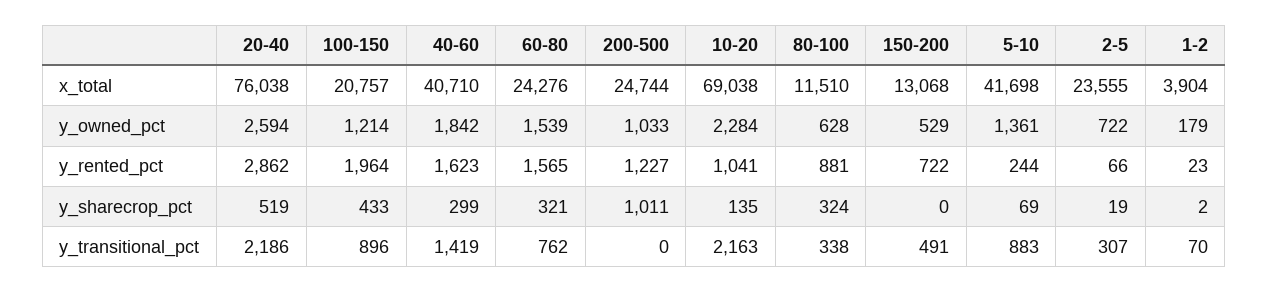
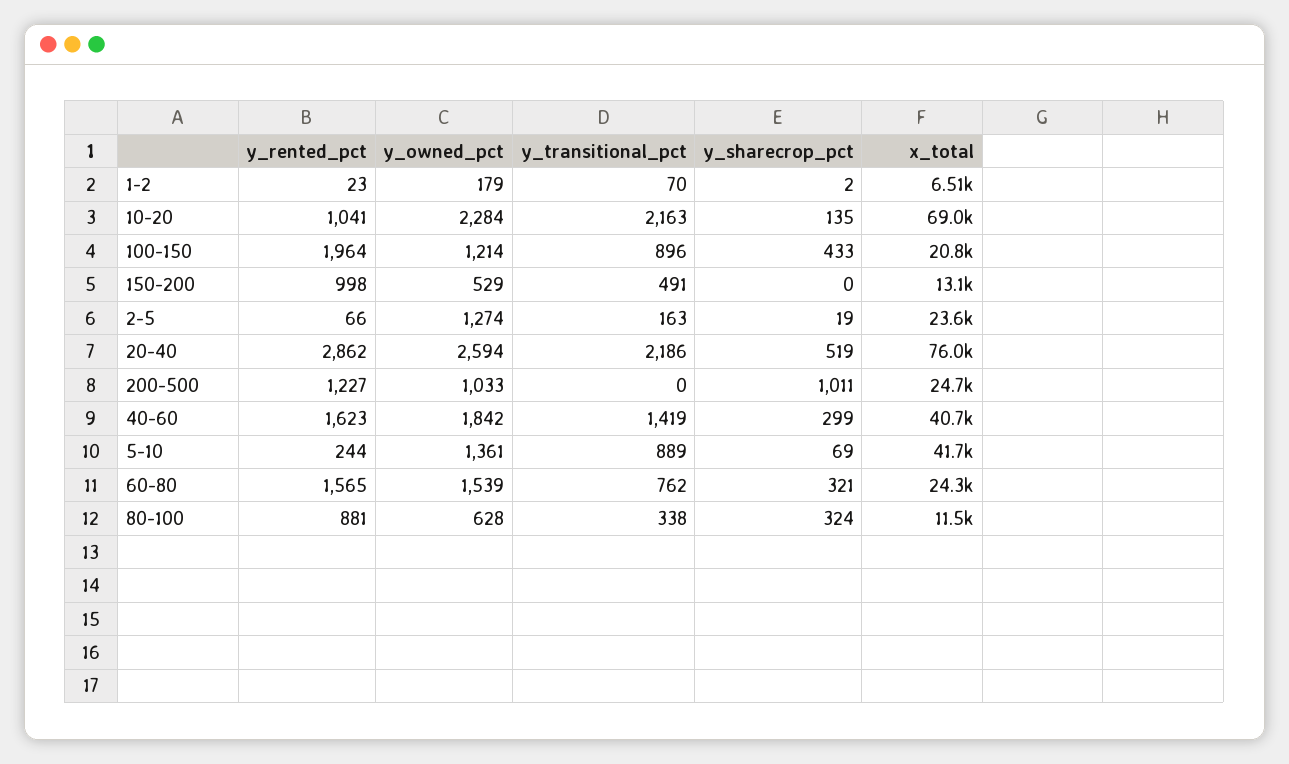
1-2, x_total: 3904 -> 6510
2-5, y_owned_pct: 722 -> 1274
150-200, y_rented_pct: 722 -> 998
5-10, y_transitional_pct: 883 -> 889
2-5, y_transitional_pct: 307 -> 163

